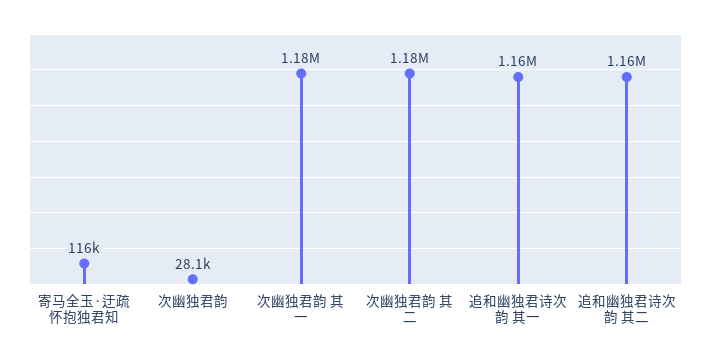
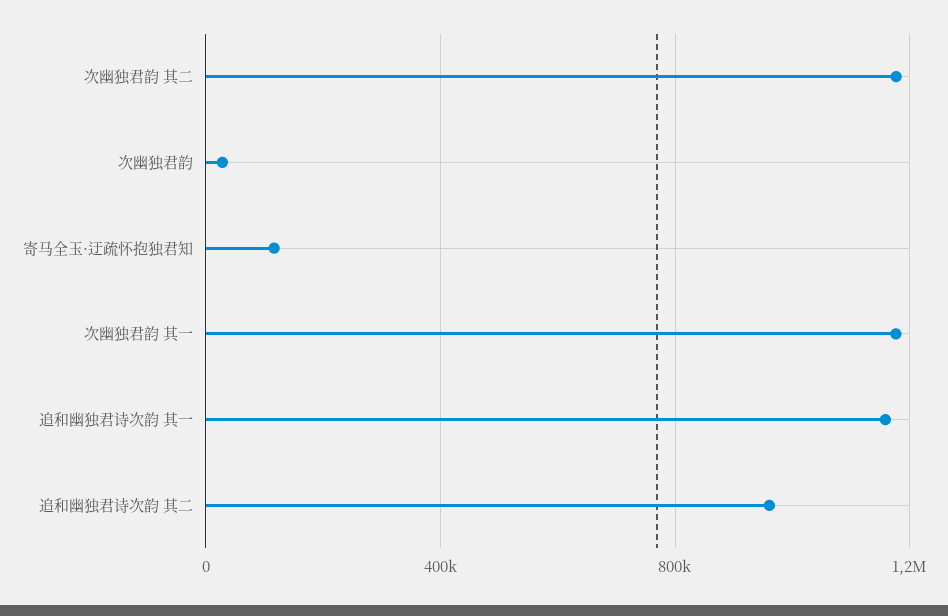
追和幽独君诗次韵 其二: 1160000 -> 950000

